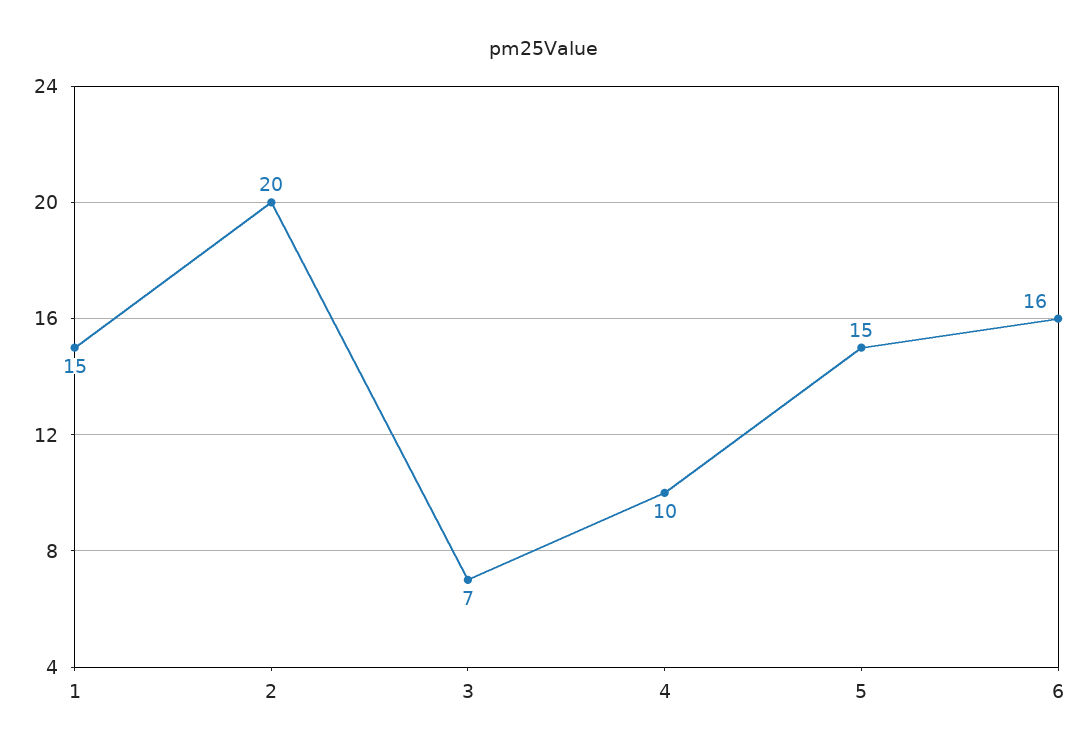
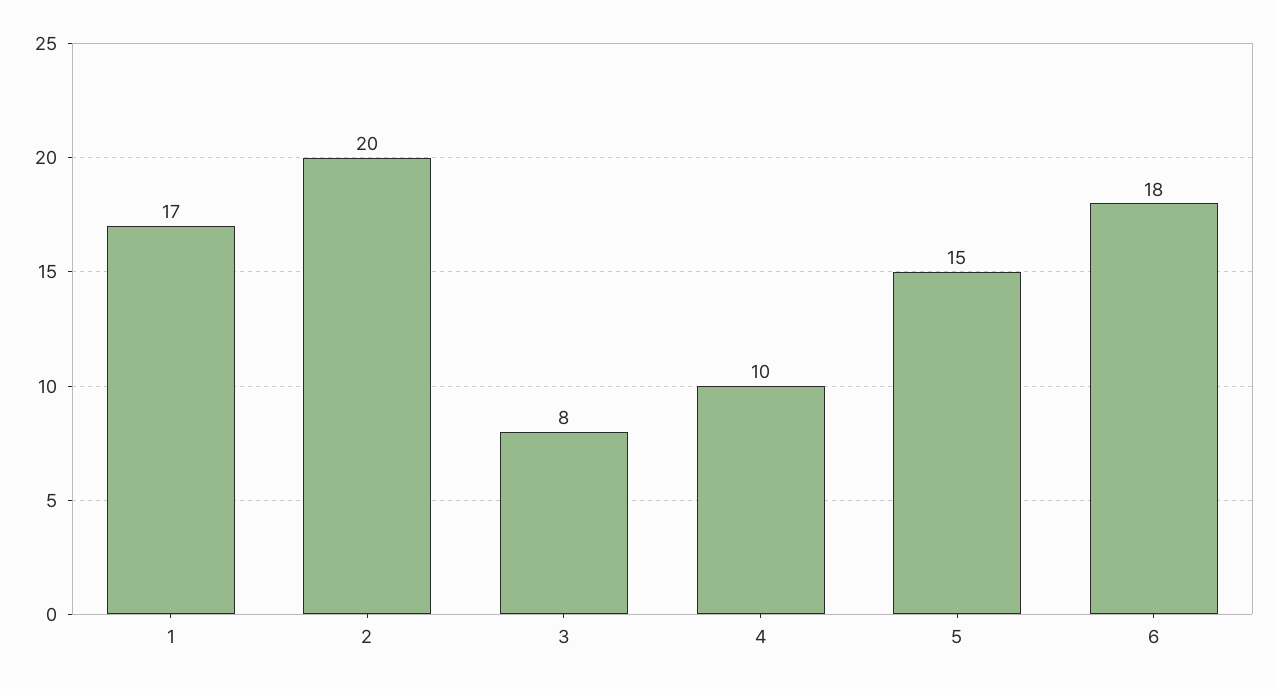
1: 15 -> 17
3: 7 -> 8
6: 16 -> 18

